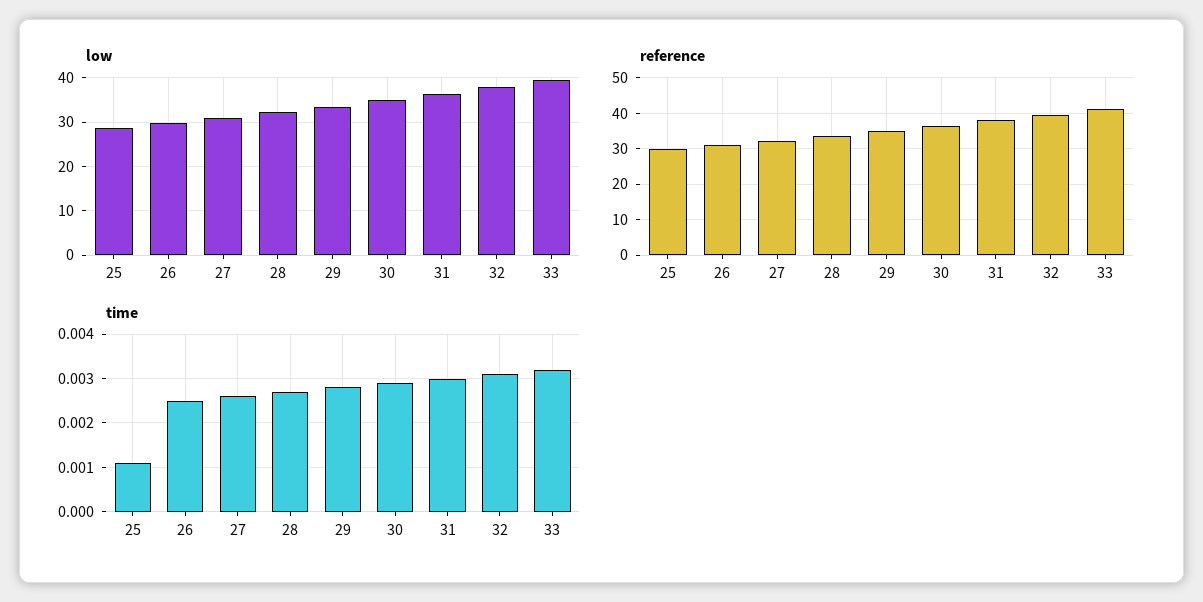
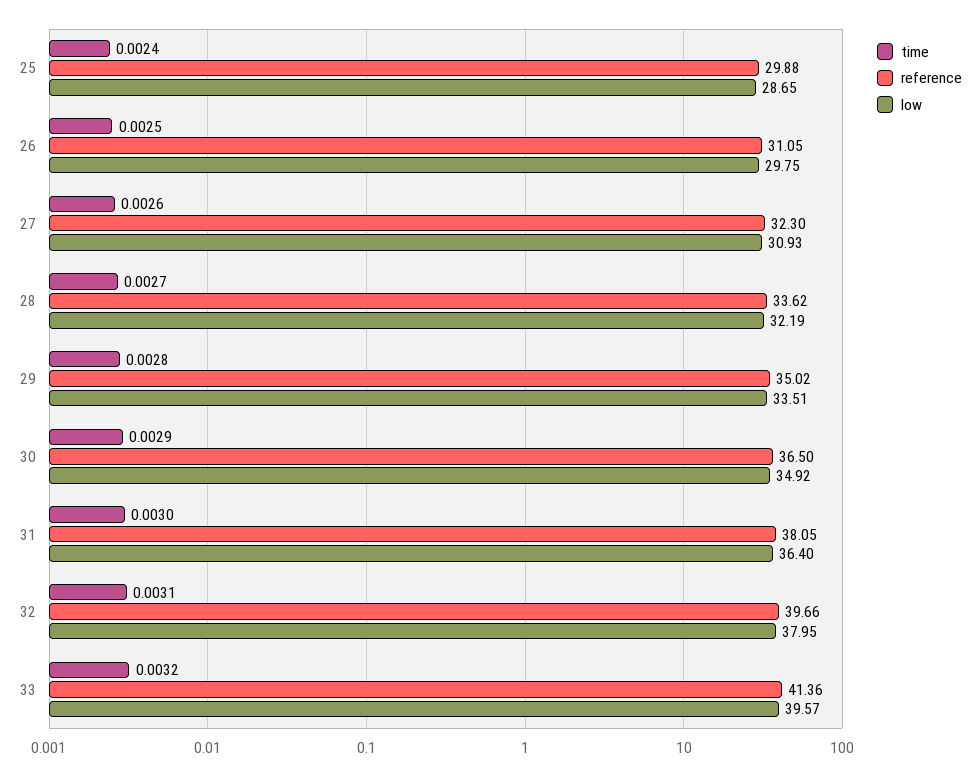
time, 25: 0.001 -> 0.0024

